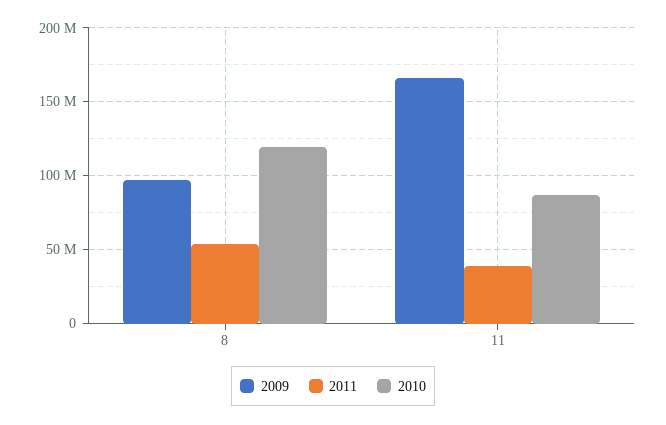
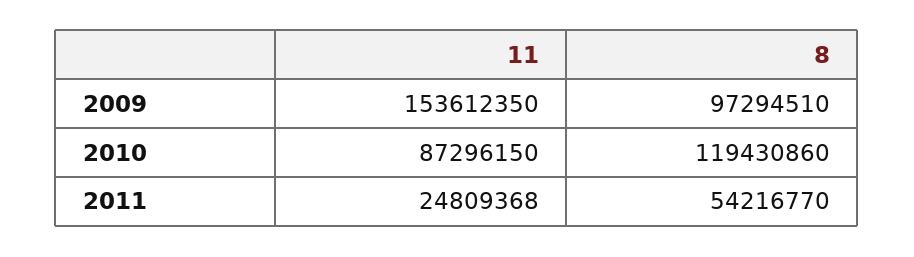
2009, 11: 165000000 -> 153612350
2011, 11: 40000000 -> 24809368

